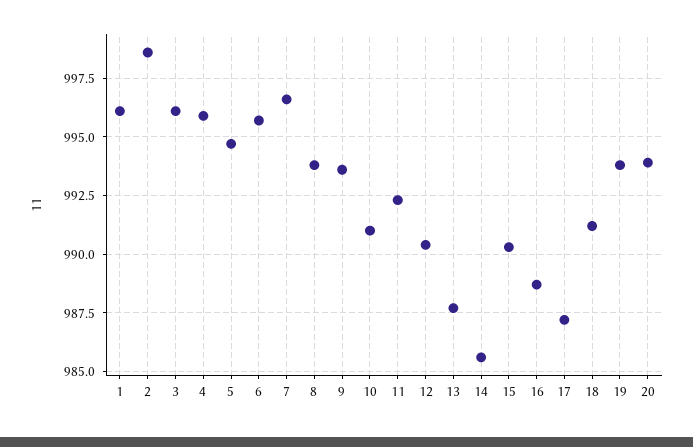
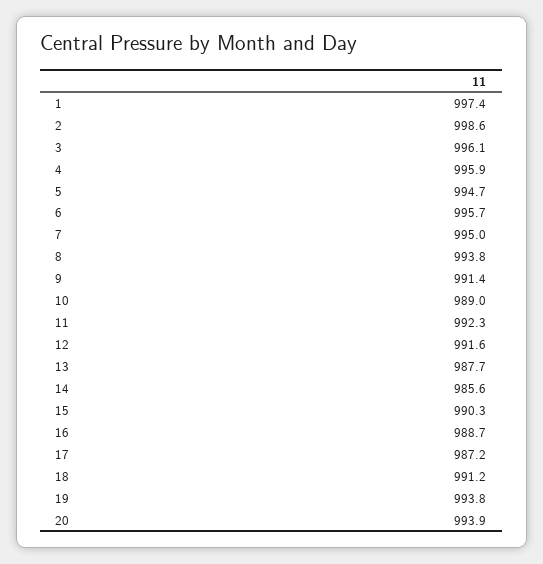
1: 996 -> 997.4
7: 996.5 -> 995
9: 993.5 -> 991.4
10: 991 -> 989
12: 990.5 -> 991.6

